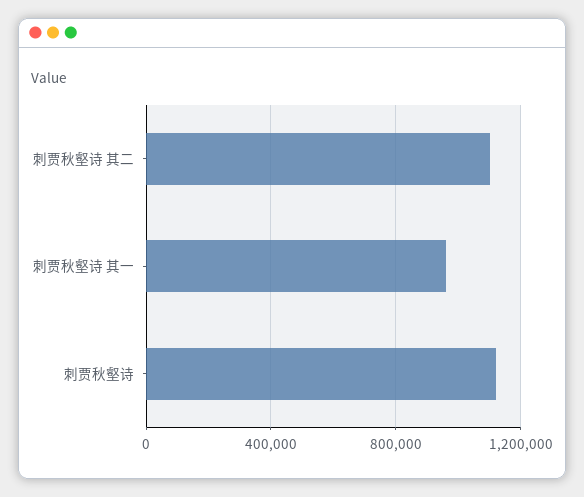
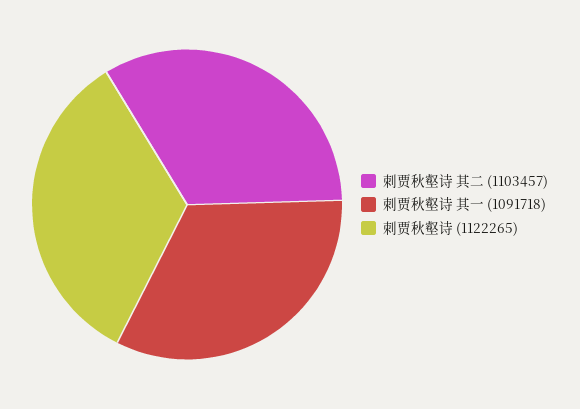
刺贾秋壑诗 其一: 950000 -> 1091718

